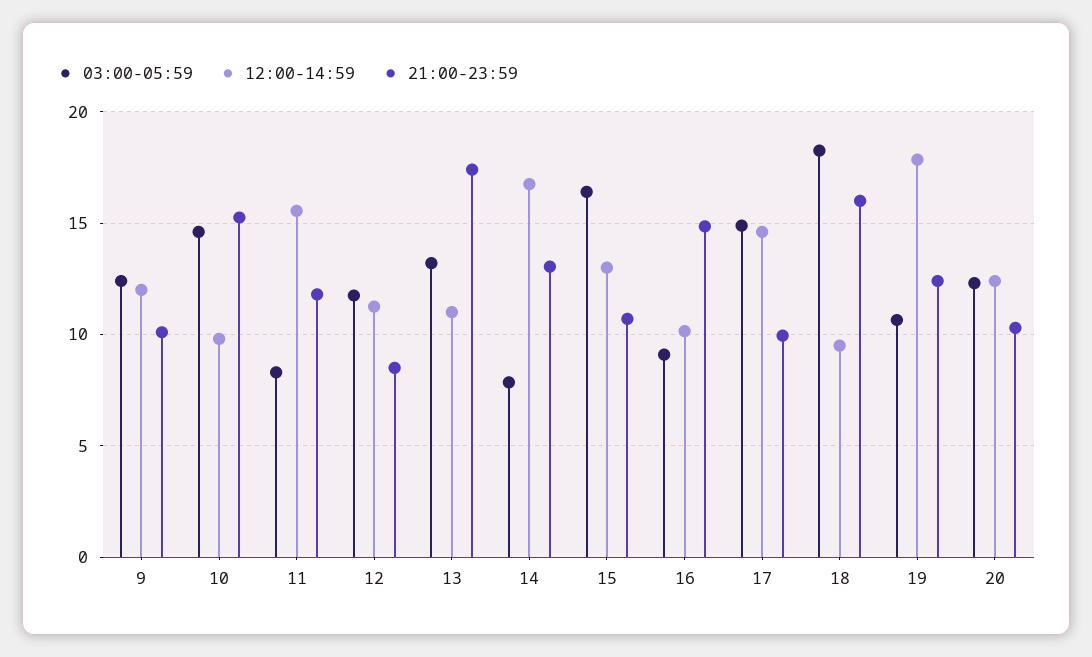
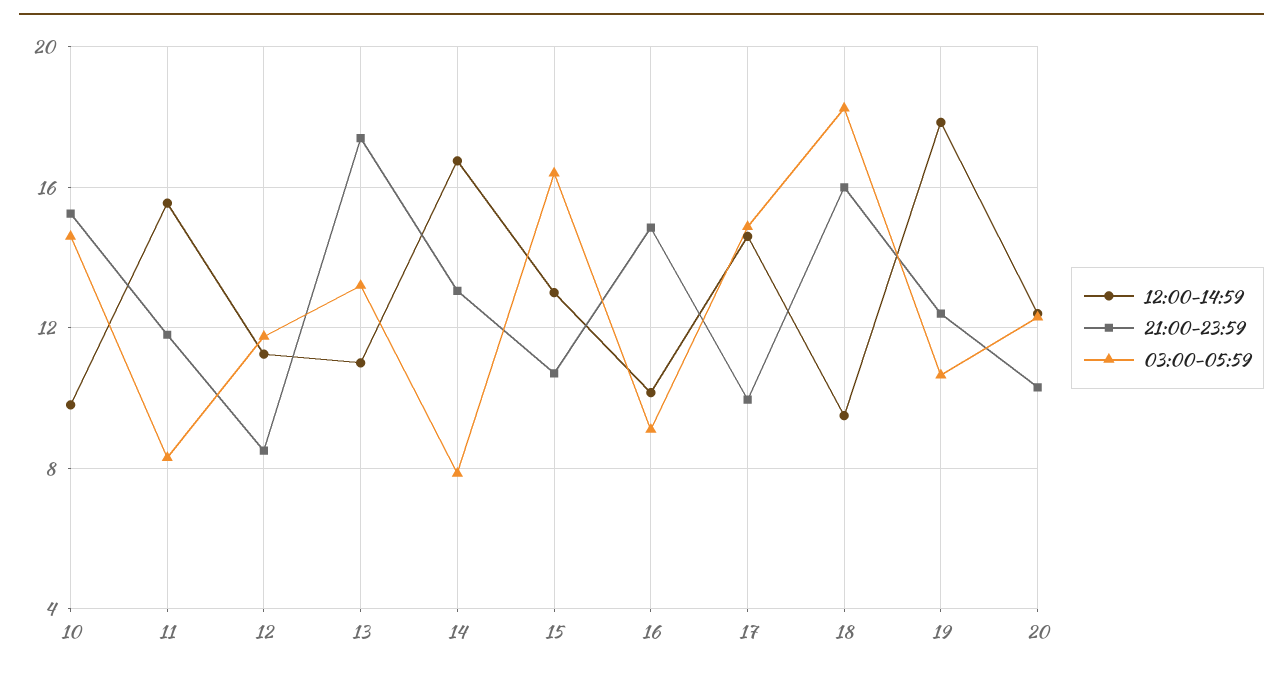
03:00-05:59, 9: 12.5 -> none
12:00-14:59, 9: 12 -> none
21:00-23:59, 9: 10 -> none

